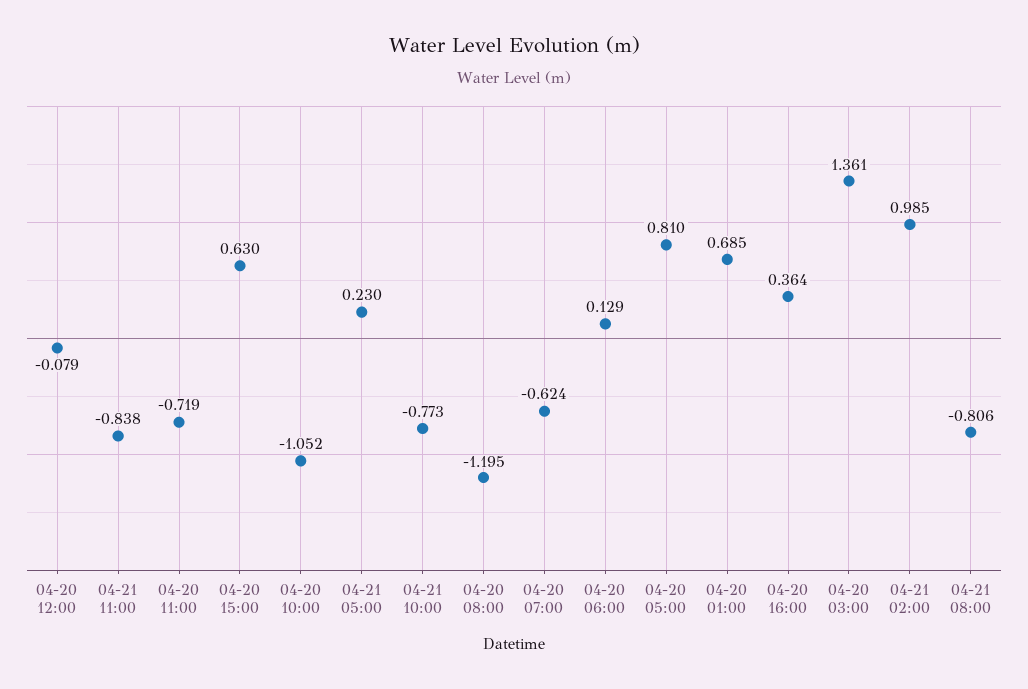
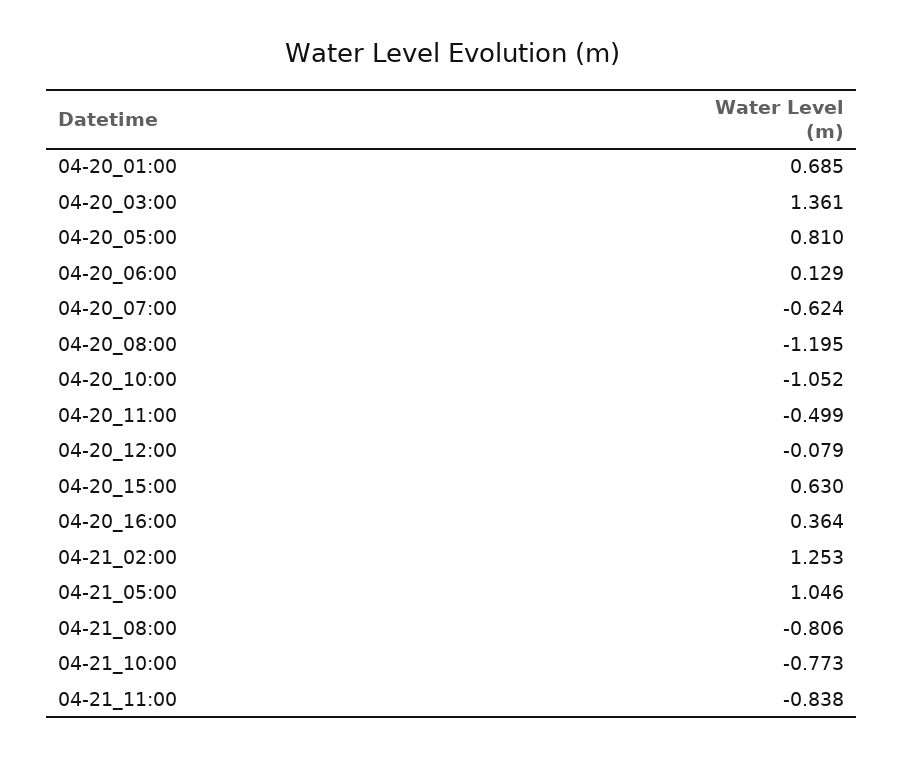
04-20 11:00: -0.719 -> -0.499
04-21 05:00: 0.23 -> 1.046
04-21 02:00: 0.985 -> 1.253

